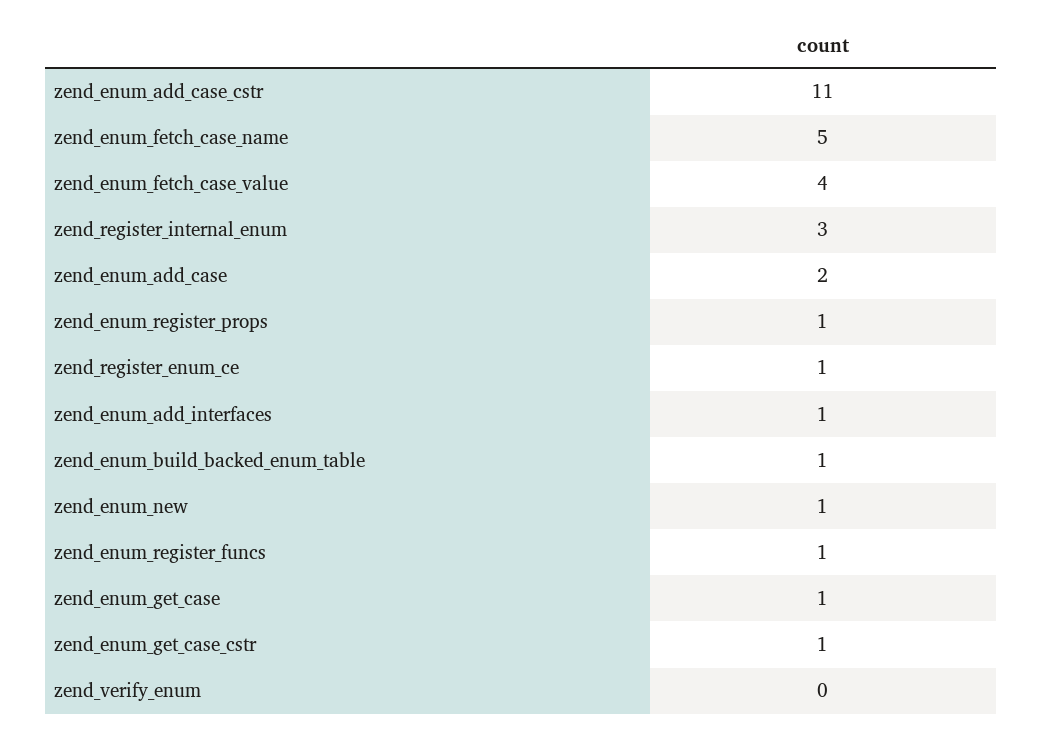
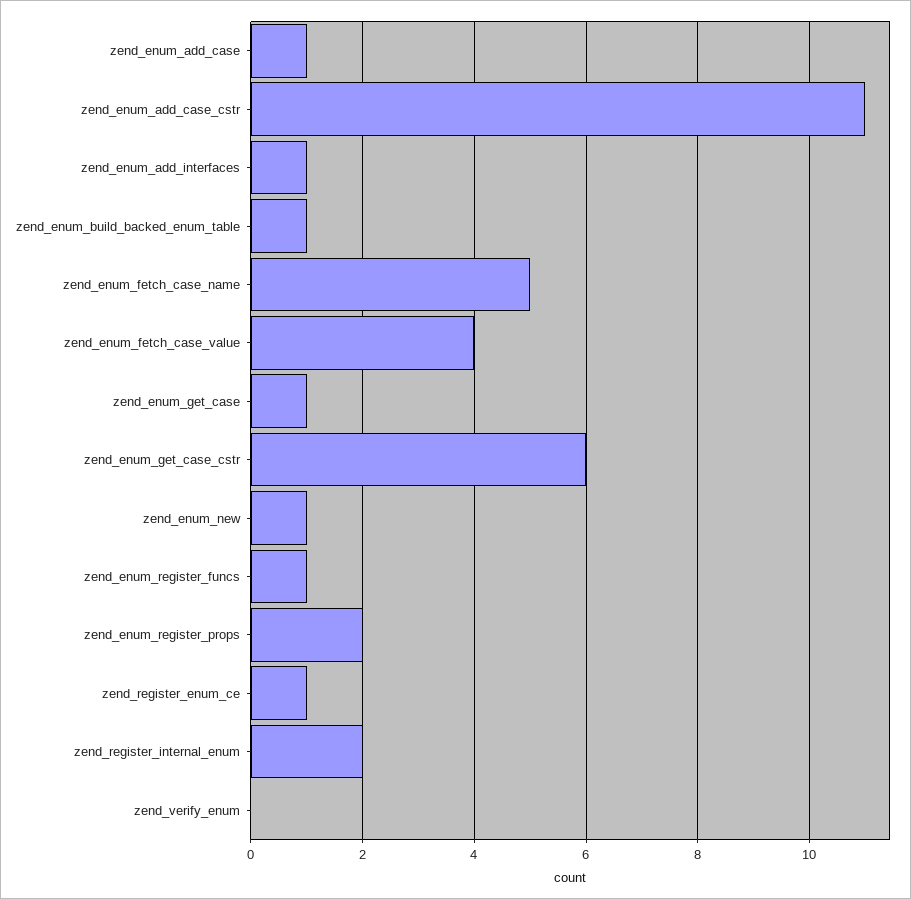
zend_register_internal_enum: 3 -> 2
zend_enum_add_case: 2 -> 1
zend_enum_register_props: 1 -> 2
zend_enum_get_case_cstr: 1 -> 6

